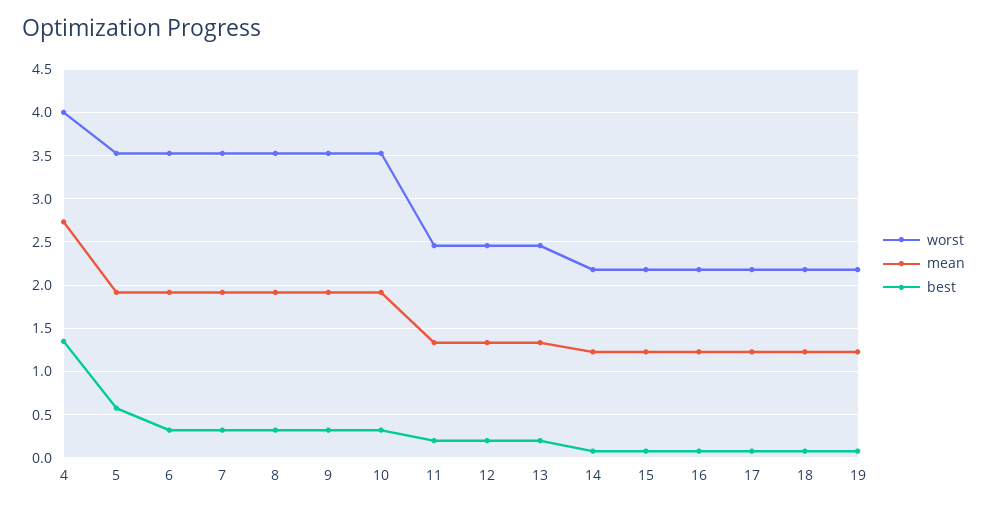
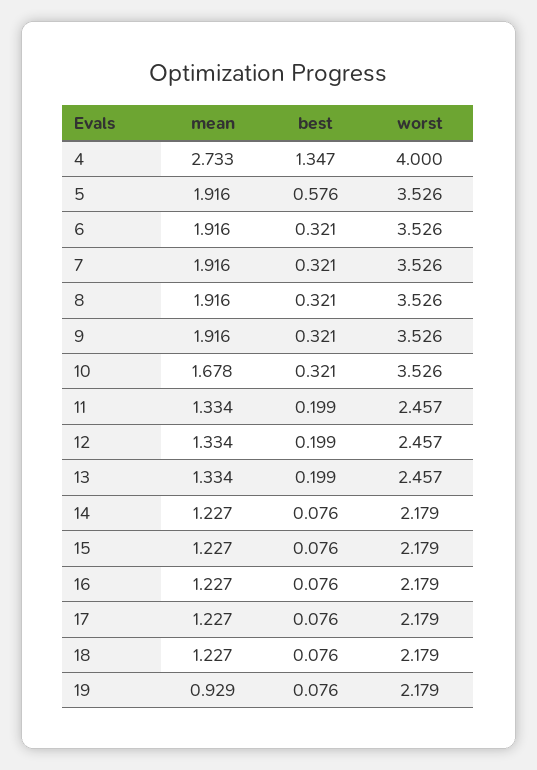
mean, 10: 1.9 -> 1.678
mean, 19: 1.2 -> 0.929

